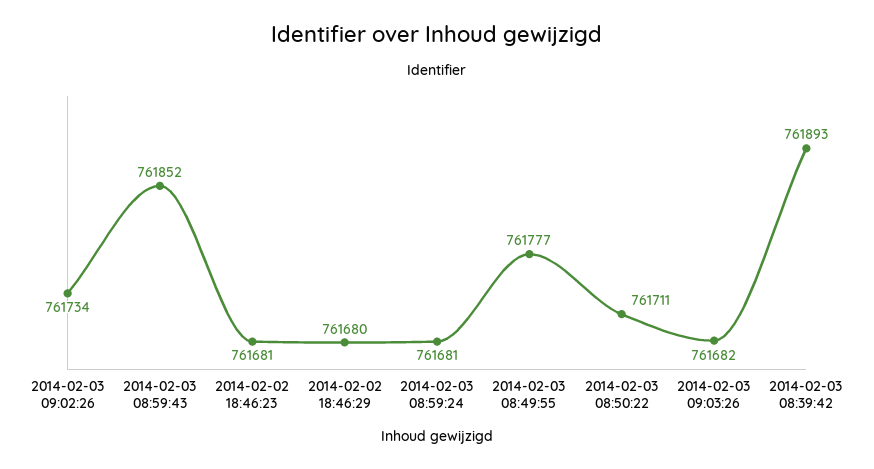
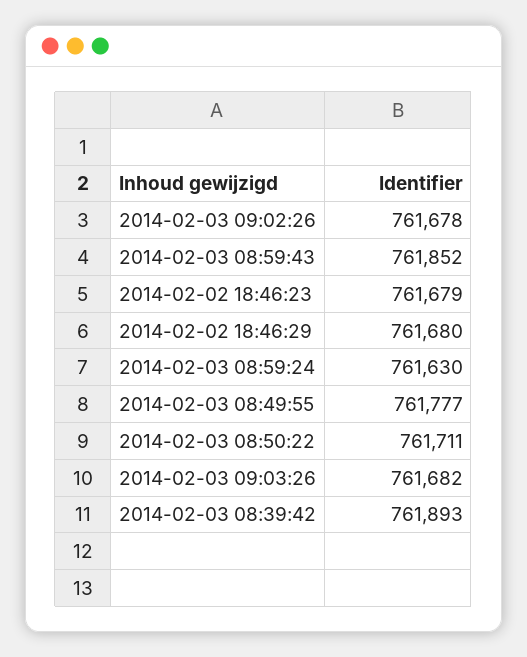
2014-02-03 09:02:26: 761734 -> 761678
2014-02-02 18:46:23: 761681 -> 761679
2014-02-03 08:59:24: 761681 -> 761630

